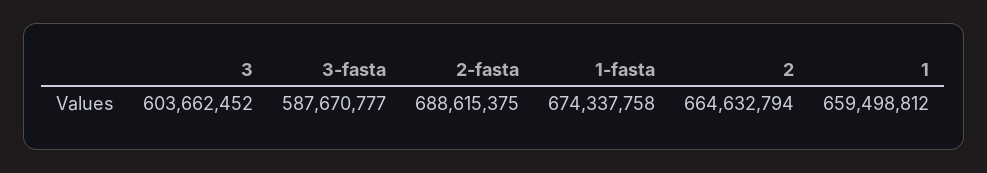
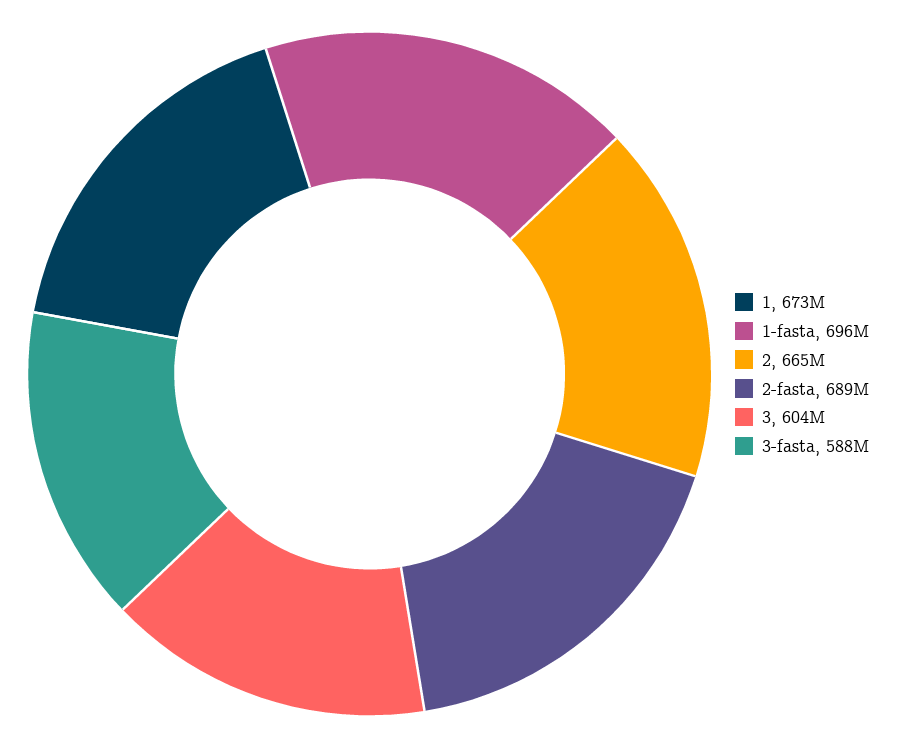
1-fasta: 674337758 -> 696000000
1: 659498812 -> 673000000

